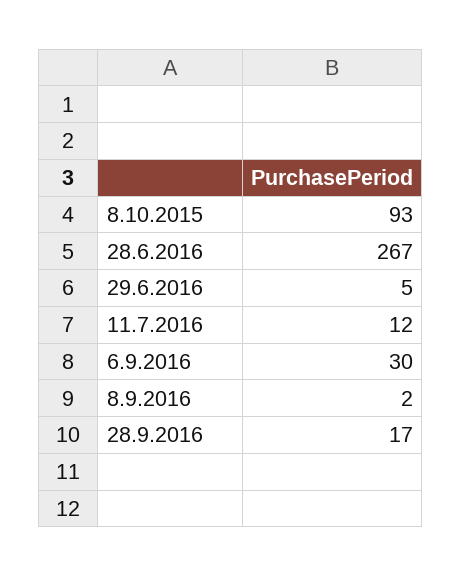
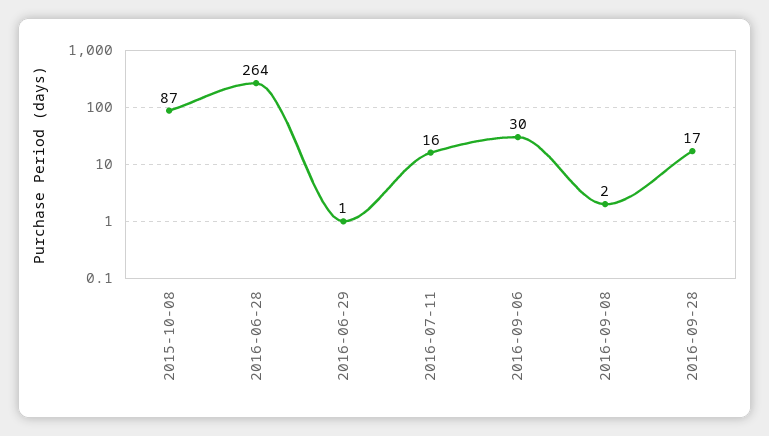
8.10.2015: 93 -> 87
28.6.2016: 267 -> 264
29.6.2016: 5 -> 1
11.7.2016: 12 -> 16

